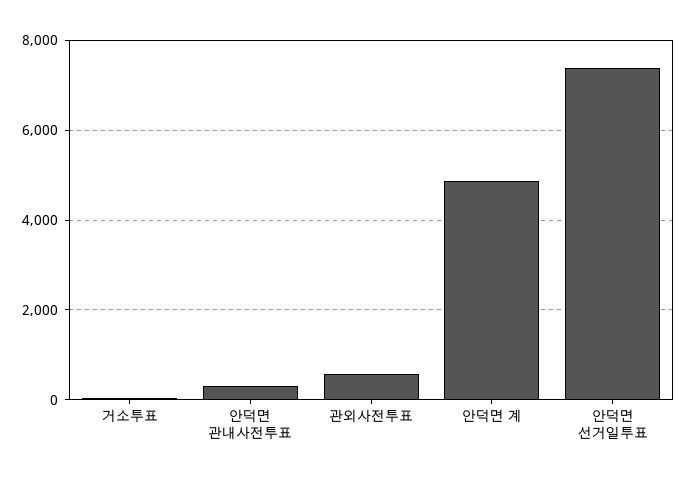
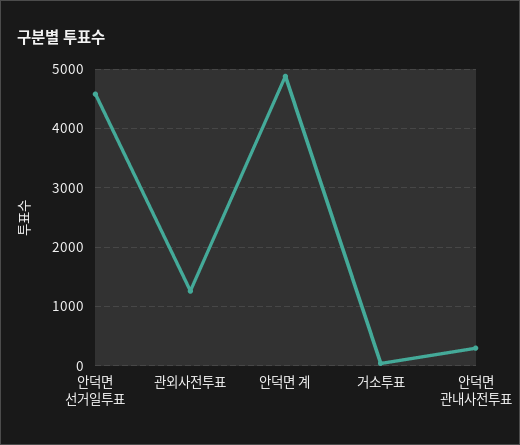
관외사전투표: 600 -> 1200
안덕면 선거일투표: 7400 -> 4600

